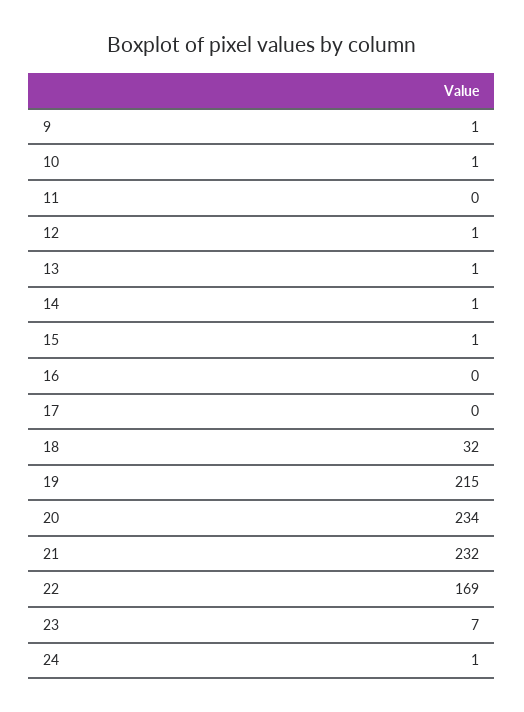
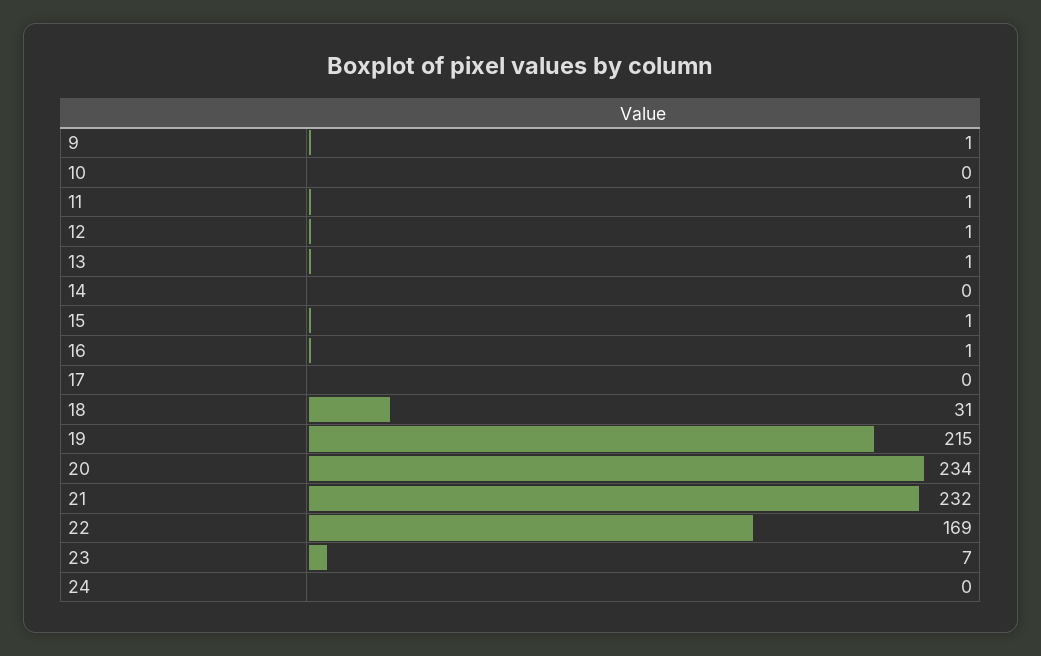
10: 1 -> 0
11: 0 -> 1
14: 1 -> 0
16: 0 -> 1
18: 32 -> 31
24: 1 -> 0

